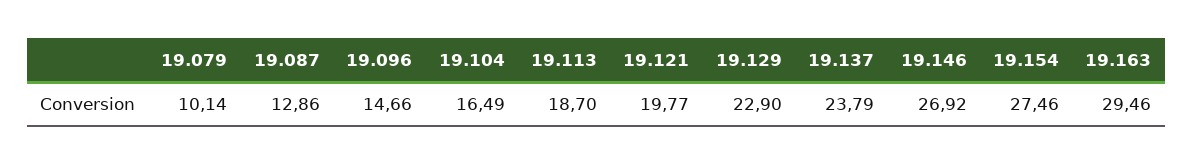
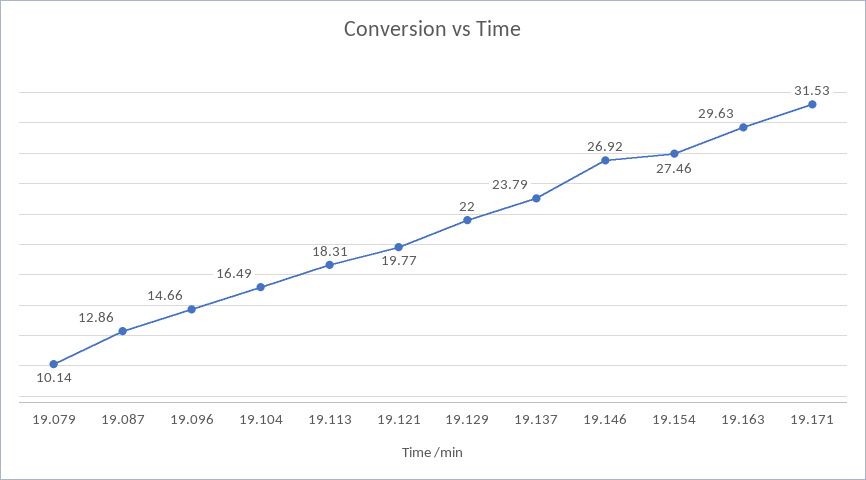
19.113: 18.7 -> 18.31
19.129: 22.9 -> 22
19.163: 29.46 -> 29.63
19.171: none -> 31.53

